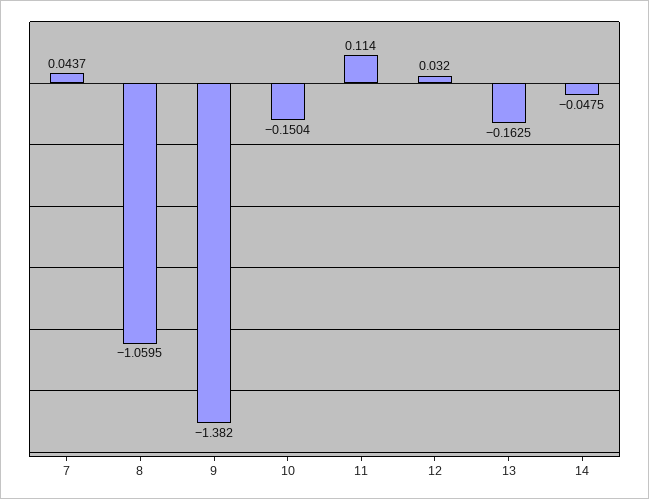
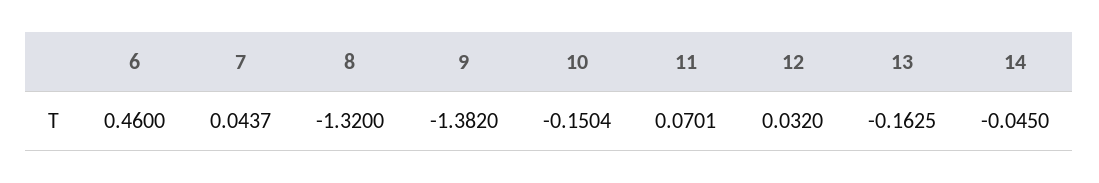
8: -1.0595 -> -1.32
11: 0.114 -> 0.0701
14: -0.0475 -> -0.045
6: none -> 0.46

